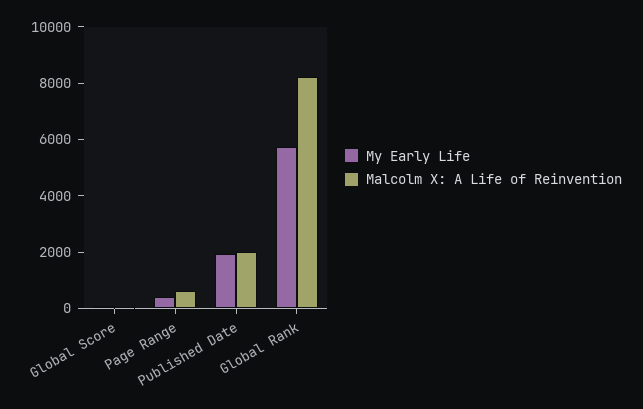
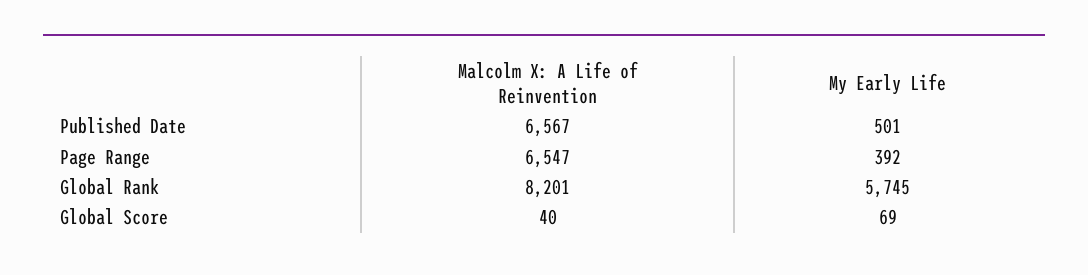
Malcolm X: A Life of Reinvention, Page Range: 500 -> 6547
My Early Life, Published Date: 2000 -> 501
Malcolm X: A Life of Reinvention, Published Date: 2000 -> 6567

